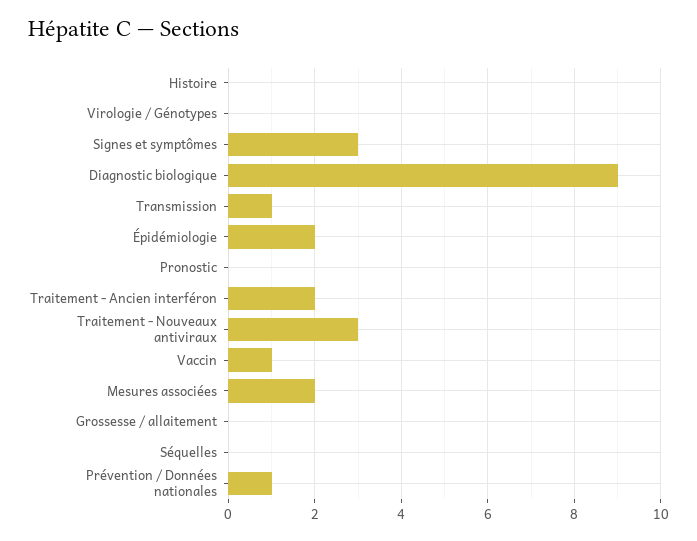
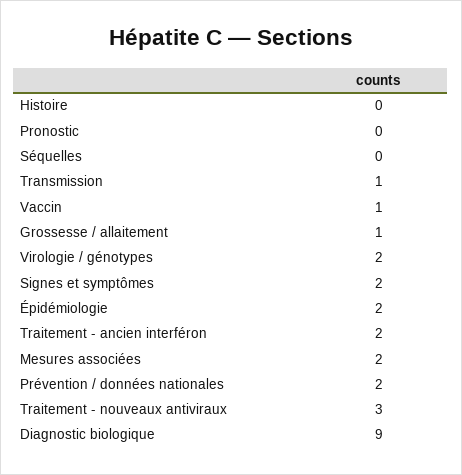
Virologie / Génotypes: 0 -> 2
Signes et symptômes: 3 -> 2
Grossesse / allaitement: 0 -> 1
Prévention / Données nationales: 1 -> 2

